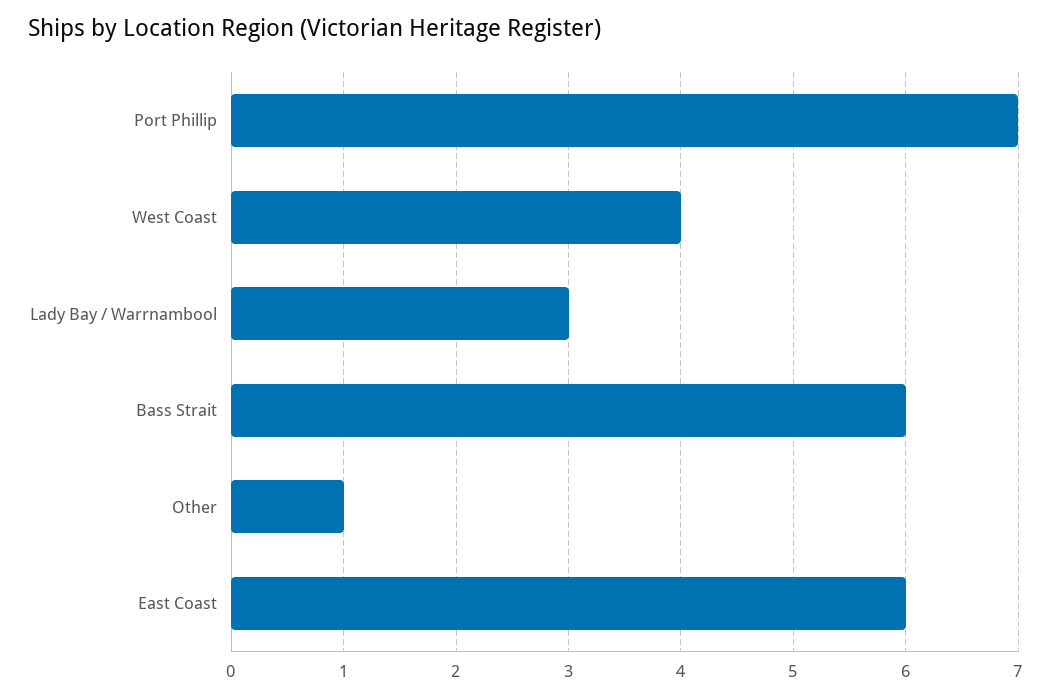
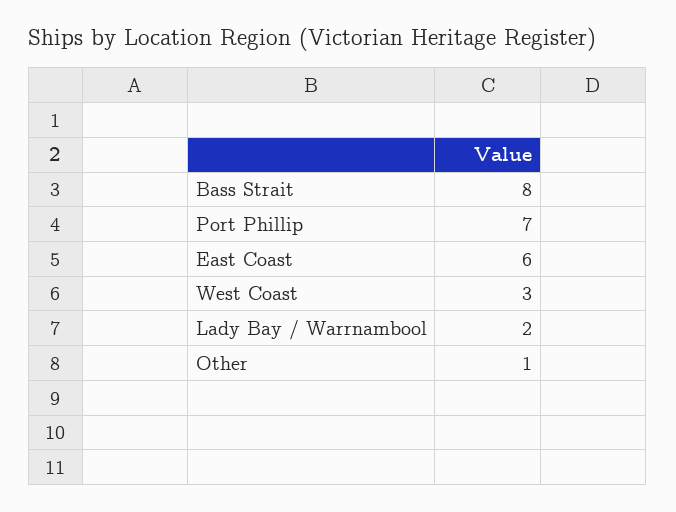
West Coast: 4 -> 3
Lady Bay / Warrnambool: 3 -> 2
Bass Strait: 6 -> 8

